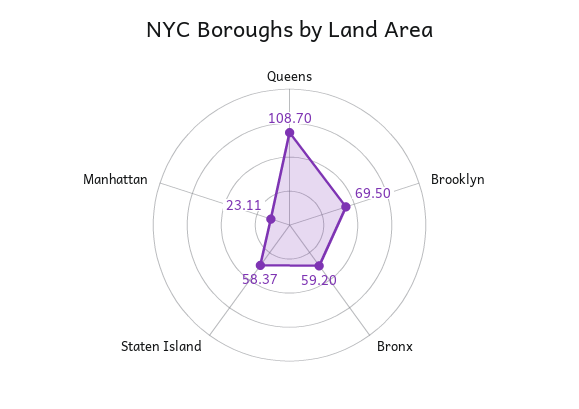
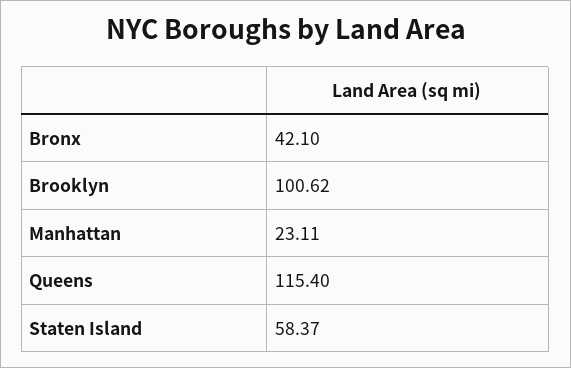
Queens: 108.7 -> 115.4
Brooklyn: 69.5 -> 100.62
Bronx: 59.2 -> 42.1

